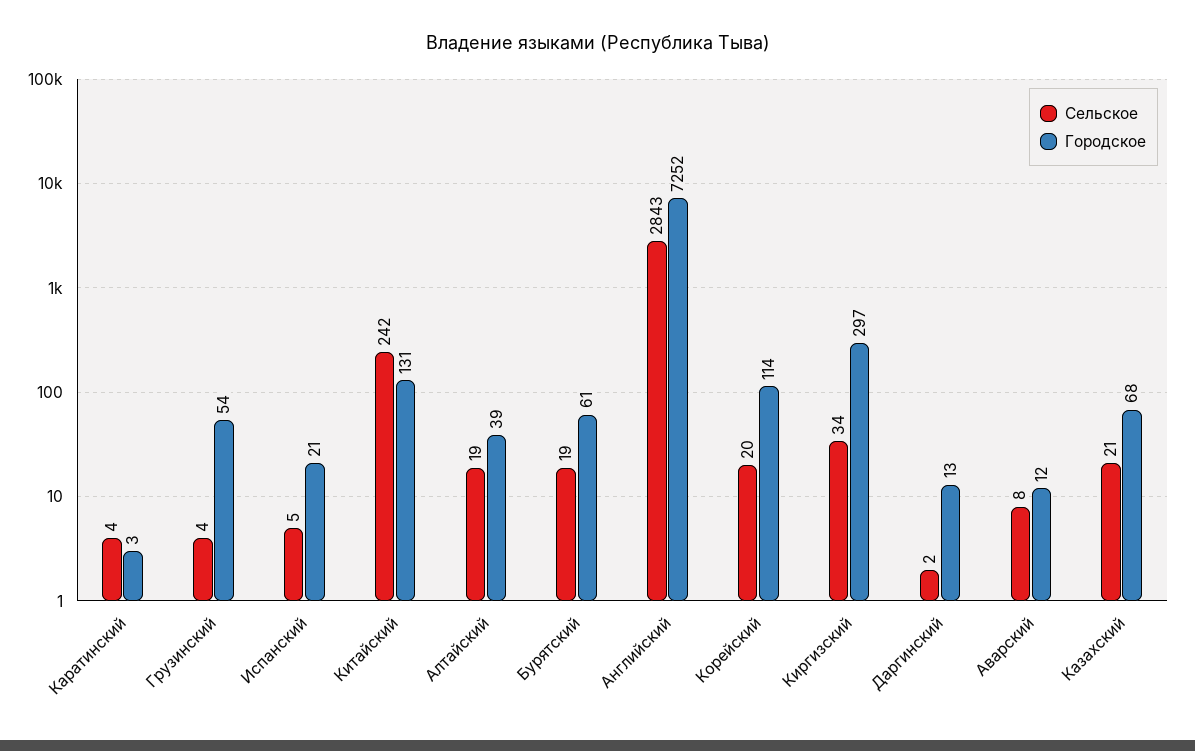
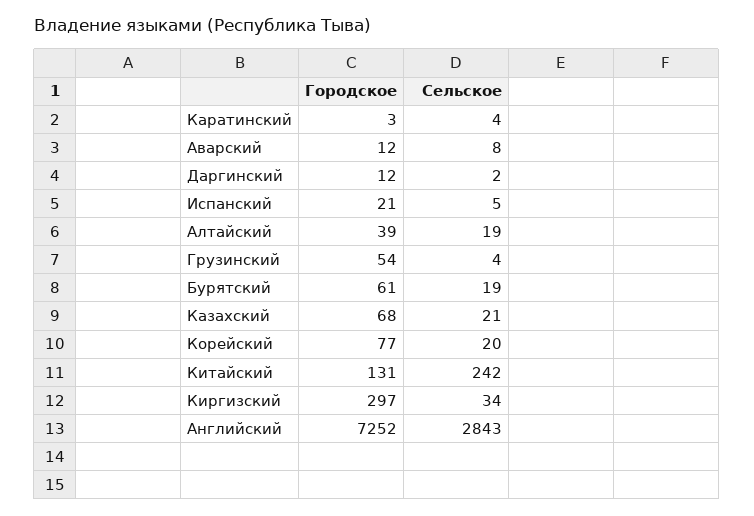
Городское, Корейский: 114 -> 77
Городское, Даргинский: 13 -> 12

